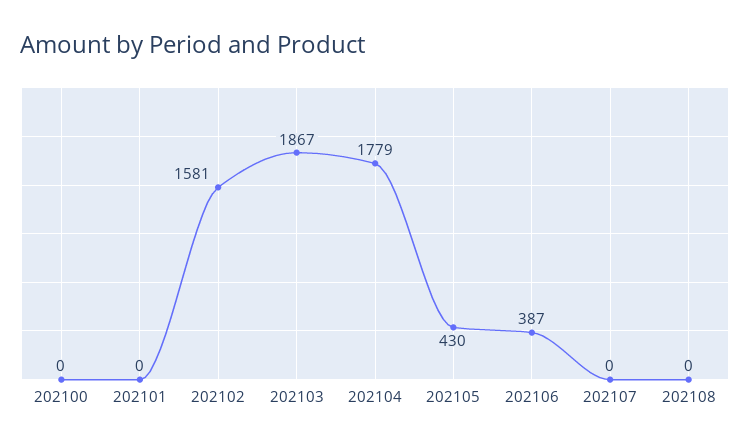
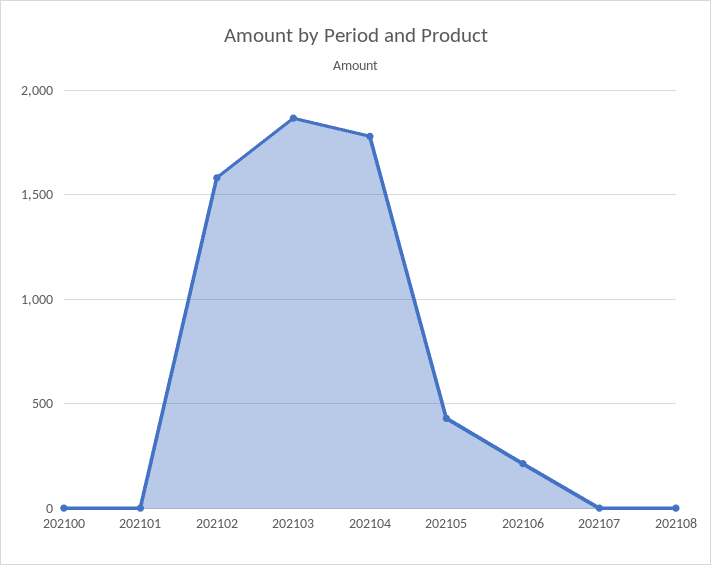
202106: 387 -> 200

